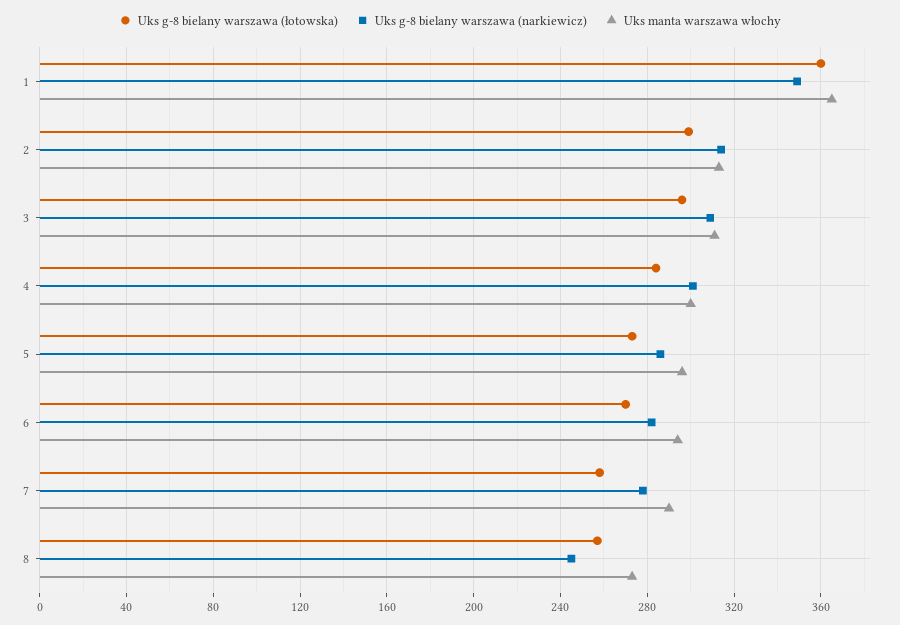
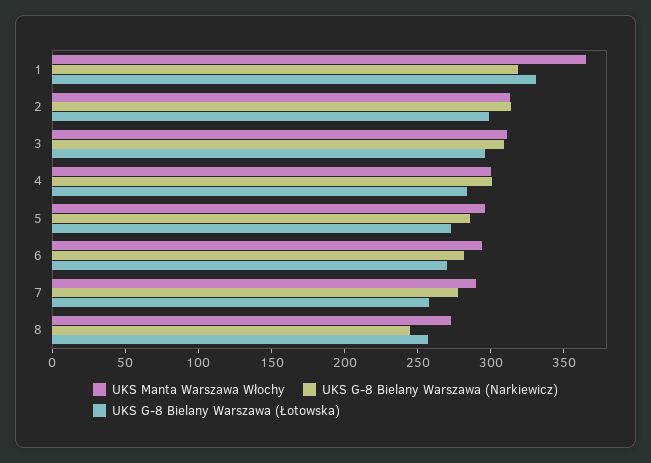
Uks g-8 bielany warszawa (łotowska), 1: 360 -> 330
Uks g-8 bielany warszawa (narkiewicz), 1: 350 -> 320

